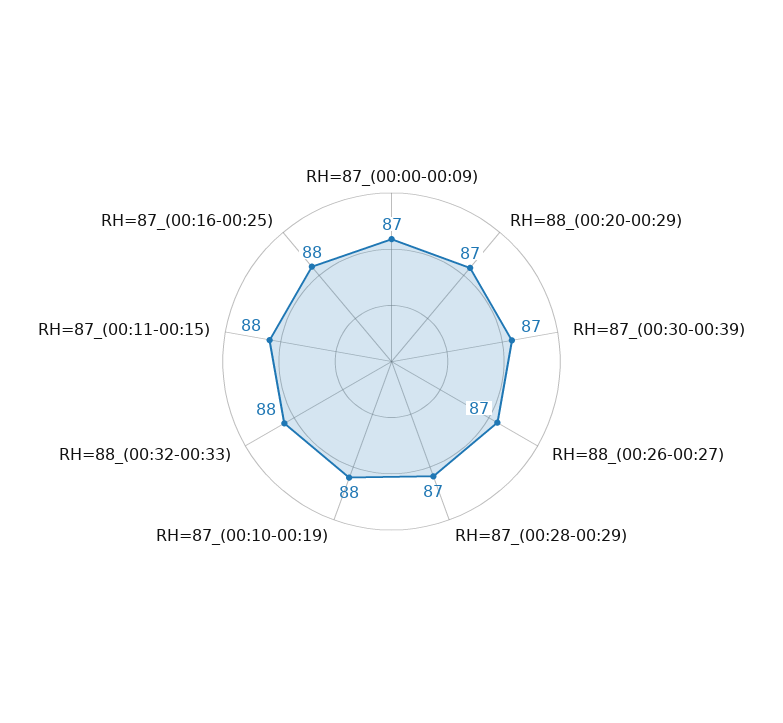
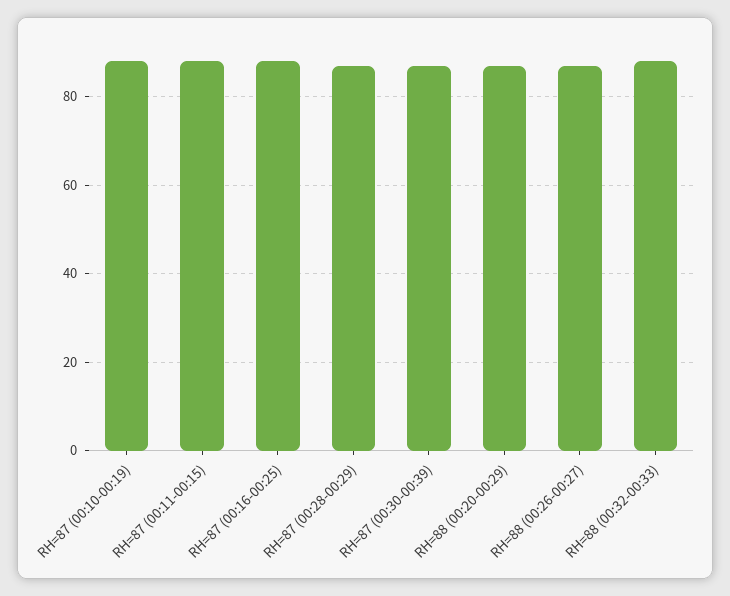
RH=87_(00:00-00:09): 87 -> none

